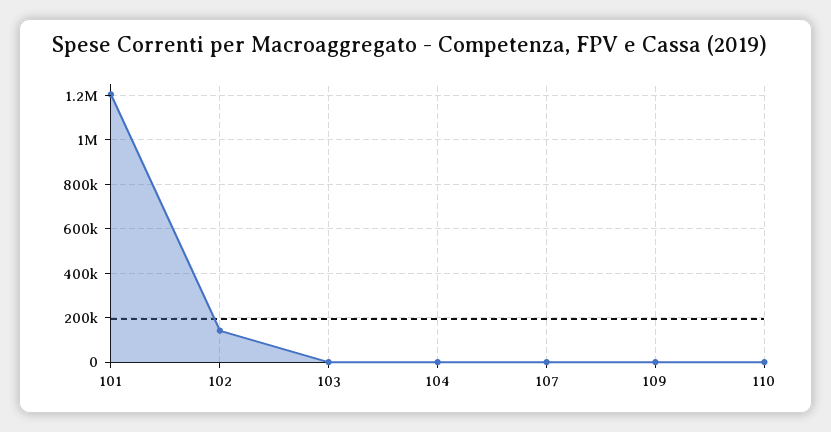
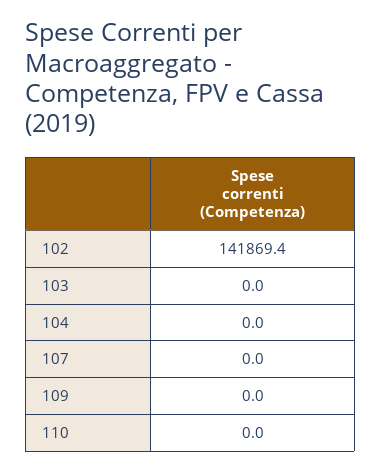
101: 1200000 -> none

